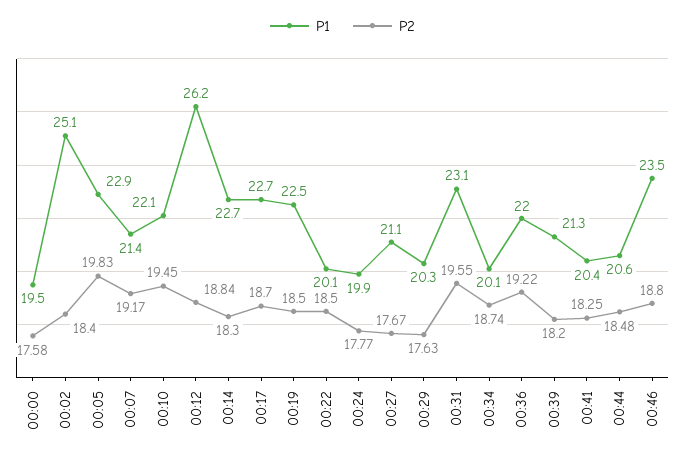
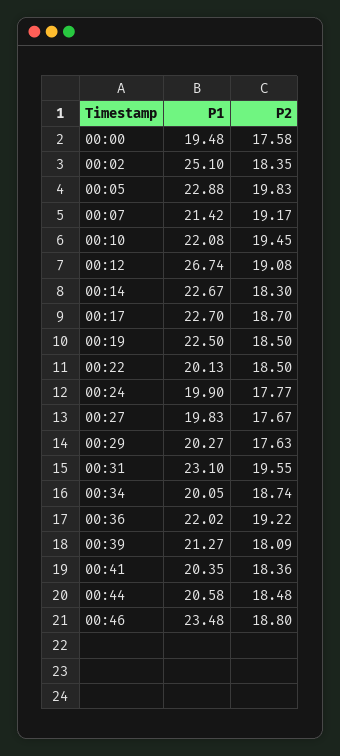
P2, 00:02: 18.4 -> 18.35
P1, 00:12: 26.2 -> 26.74
P2, 00:12: 18.84 -> 19.08
P1, 00:27: 21.1 -> 19.83
P2, 00:39: 18.2 -> 18.09
P2, 00:41: 18.25 -> 18.36

